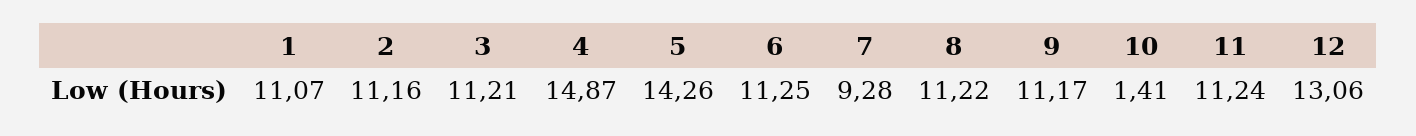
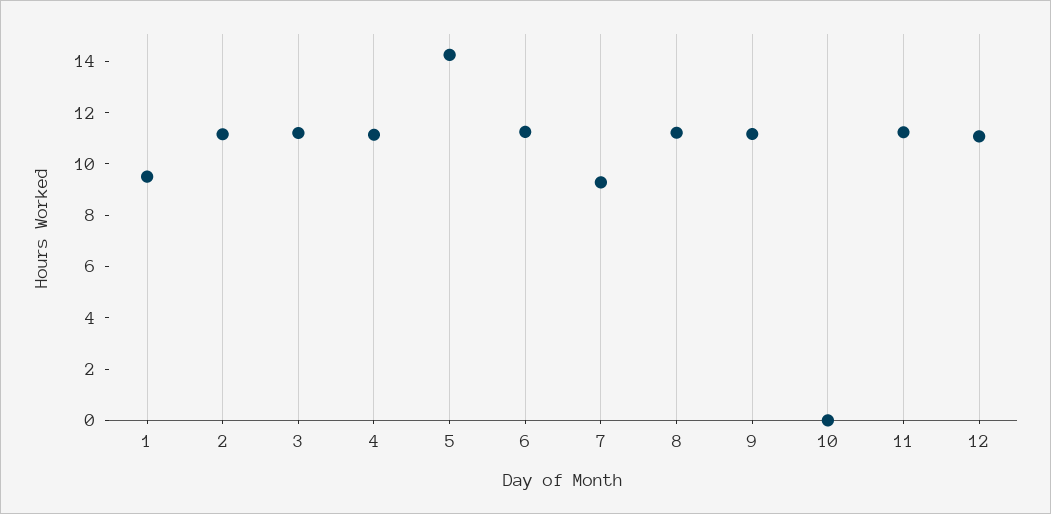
1: 11.07 -> 9.5
4: 14.87 -> 11
10: 1.41 -> 0
12: 13.06 -> 11

